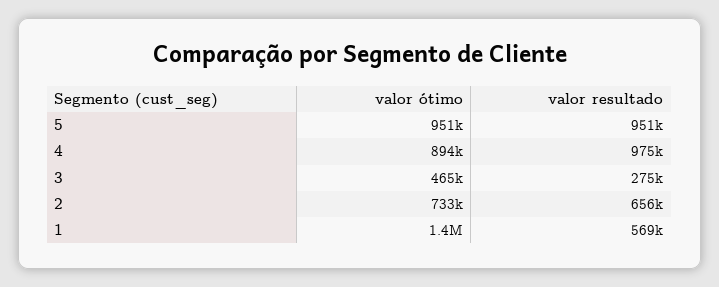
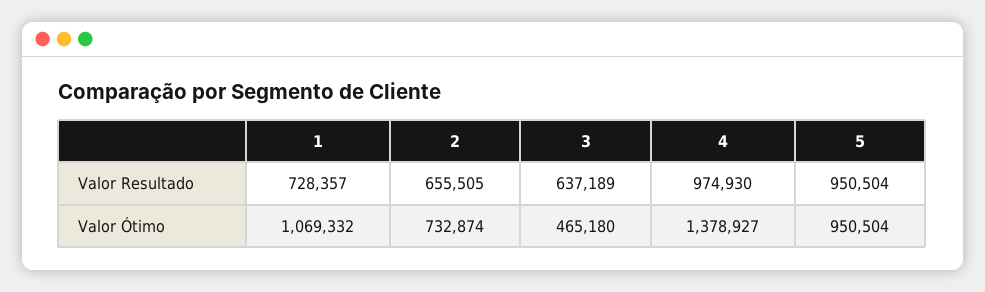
valor ótimo, 4: 894000 -> 1378927
valor resultado, 3: 275000 -> 637189
valor ótimo, 1: 1400000 -> 1069332
valor resultado, 1: 569000 -> 728357

